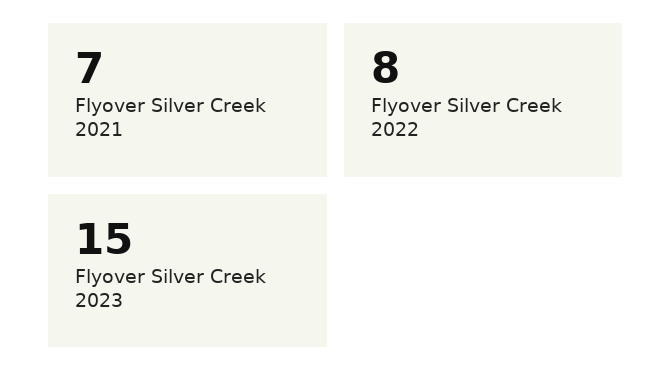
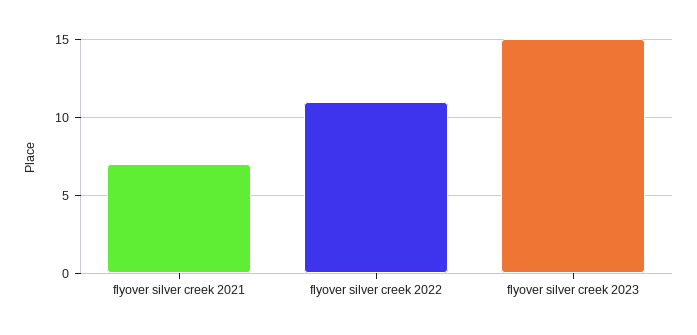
Flyover Silver Creek 2022: 8 -> 11

